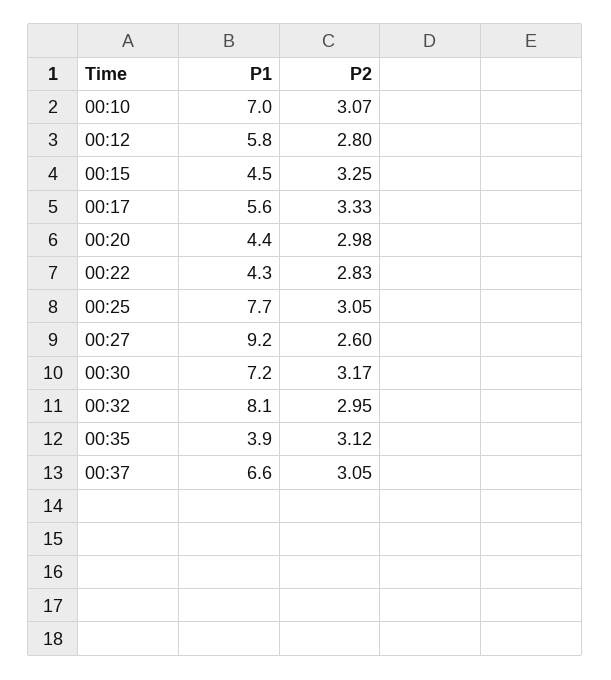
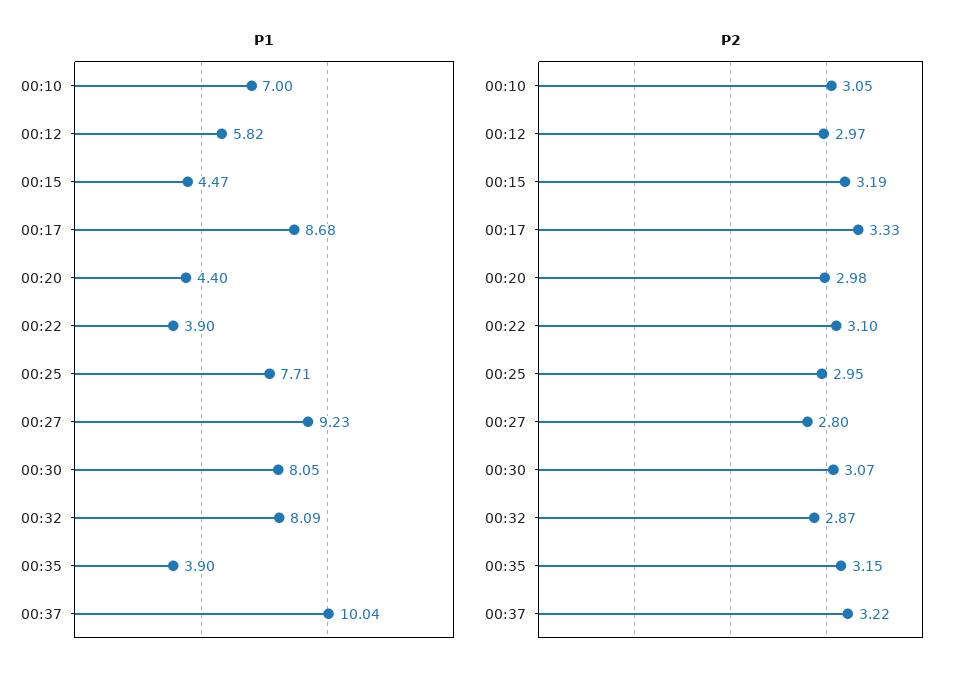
P2, 00:10: 3.07 -> 3.05
P2, 00:12: 2.8 -> 2.97
P2, 00:15: 3.25 -> 3.19
P1, 00:17: 5.6 -> 8.68
P1, 00:22: 4.3 -> 3.9
P2, 00:22: 2.83 -> 3.1
P2, 00:25: 3.05 -> 2.95
P2, 00:27: 2.6 -> 2.8
P1, 00:30: 7.2 -> 8.05
P2, 00:30: 3.17 -> 3.07
P2, 00:32: 2.95 -> 2.87
P2, 00:35: 3.12 -> 3.15
P1, 00:37: 6.6 -> 10.04
P2, 00:37: 3.05 -> 3.22

